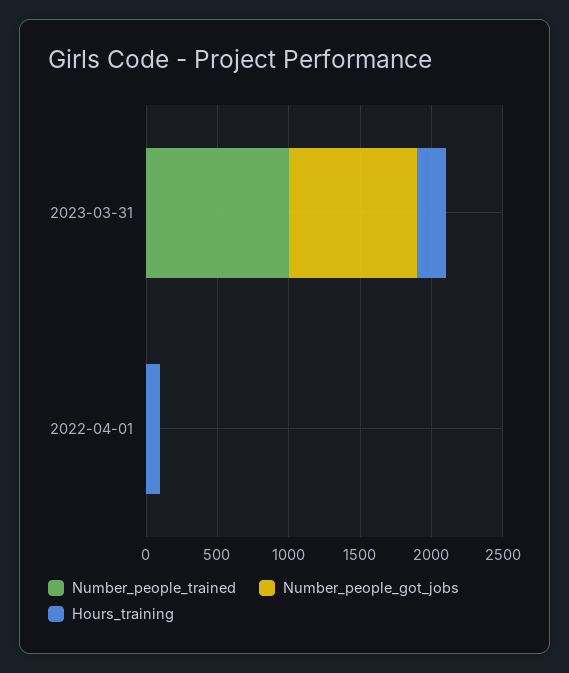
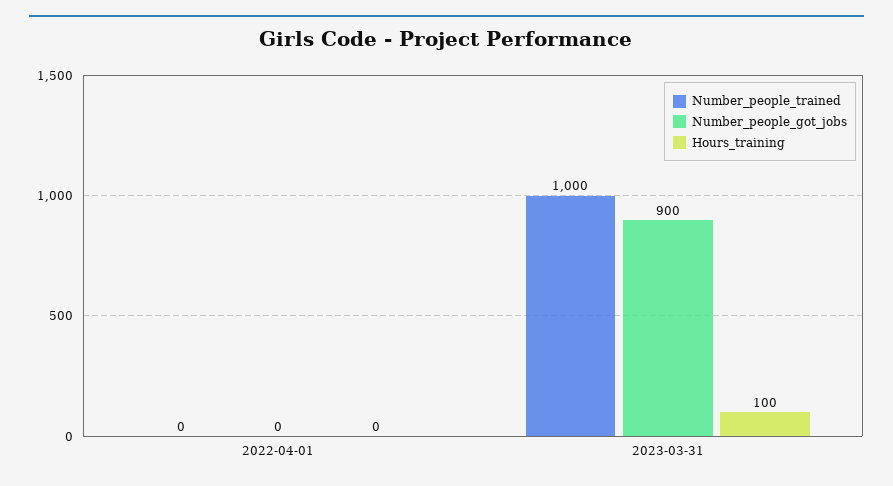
Hours_training, 2023-03-31: 200 -> 100
Hours_training, 2022-04-01: 100 -> 0

